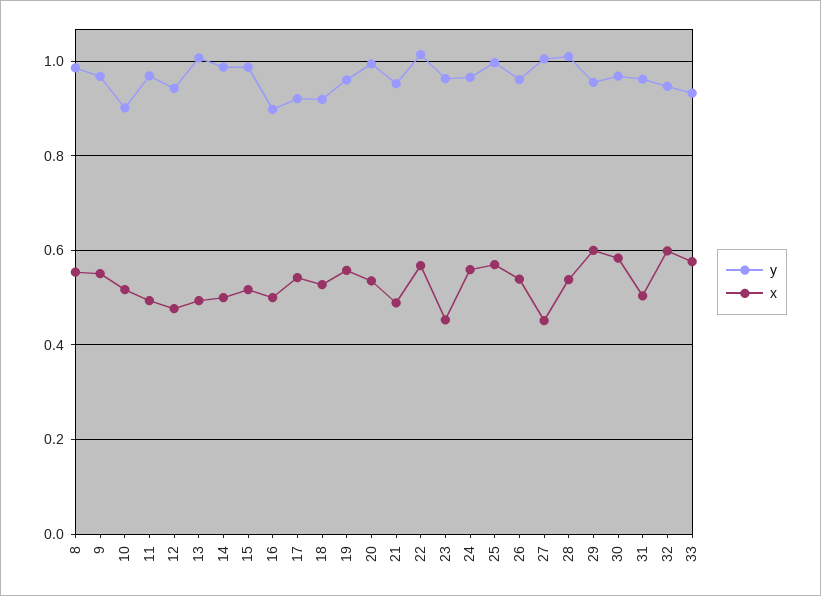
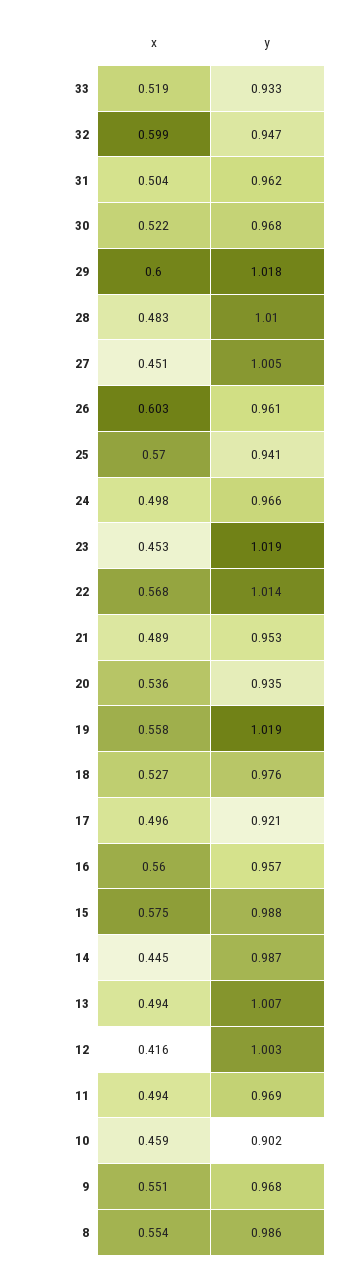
x, 10: 0.52 -> 0.459
y, 12: 0.94 -> 1.003
x, 12: 0.48 -> 0.416
x, 14: 0.5 -> 0.445
x, 15: 0.52 -> 0.575
y, 16: 0.9 -> 0.957
x, 16: 0.5 -> 0.56
x, 17: 0.54 -> 0.496
y, 18: 0.92 -> 0.976
y, 19: 0.96 -> 1.019
y, 20: 1 -> 0.935
y, 23: 0.96 -> 1.019
x, 24: 0.56 -> 0.498
y, 25: 1 -> 0.941
x, 26: 0.54 -> 0.603
x, 28: 0.54 -> 0.483
y, 29: 0.96 -> 1.018
x, 30: 0.58 -> 0.522
x, 33: 0.58 -> 0.519

